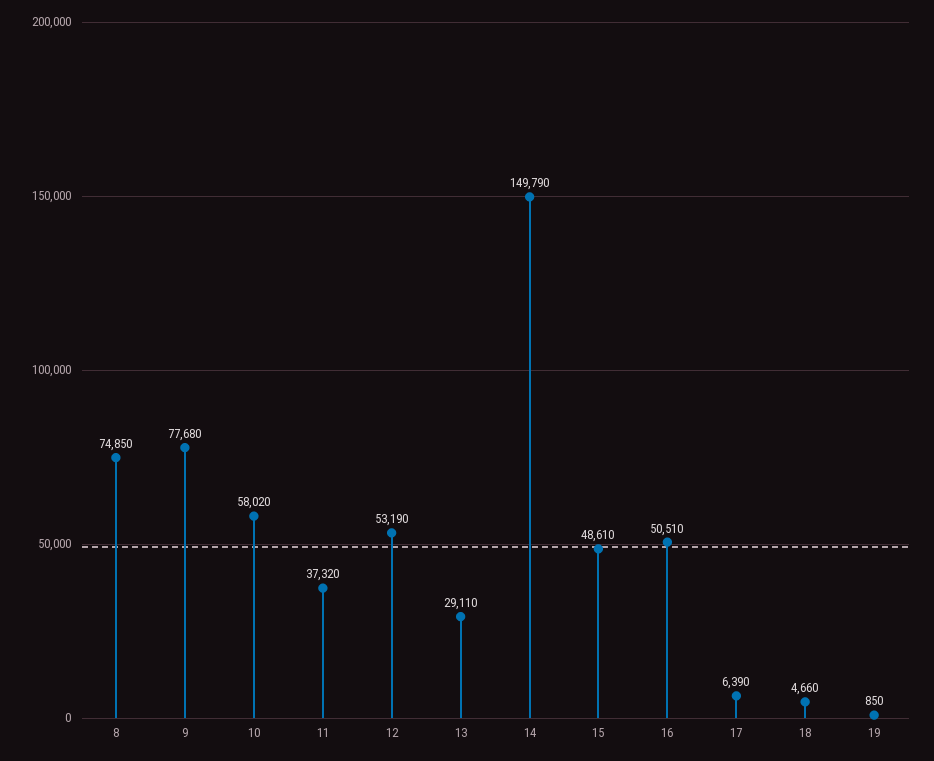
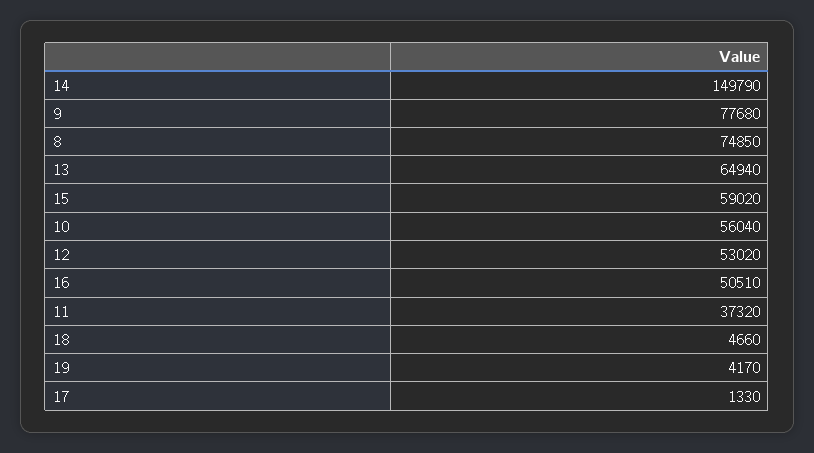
10: 58020 -> 56040
12: 53190 -> 53020
13: 29110 -> 64940
15: 48610 -> 59020
17: 6390 -> 1330
19: 850 -> 4170

